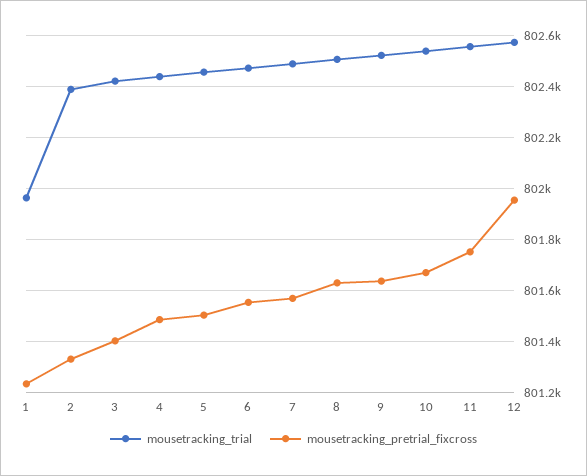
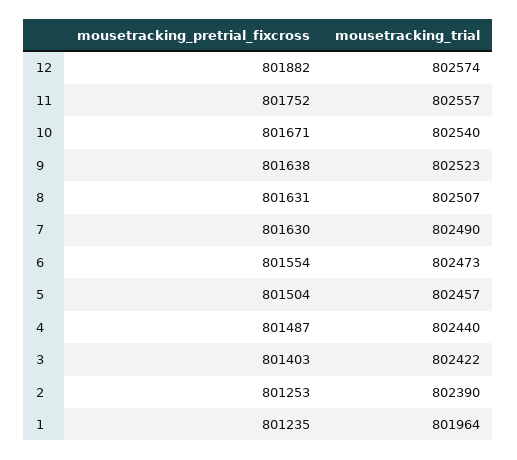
mousetracking_pretrial_fixcross, 2: 801325 -> 801253
mousetracking_pretrial_fixcross, 7: 801575 -> 801630
mousetracking_pretrial_fixcross, 12: 801950 -> 801882

